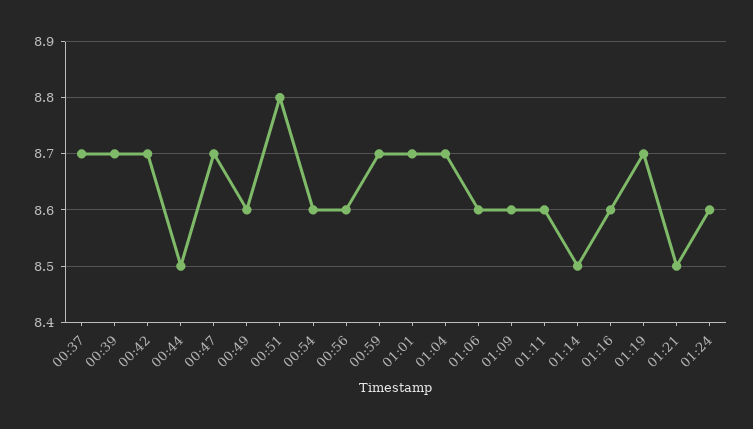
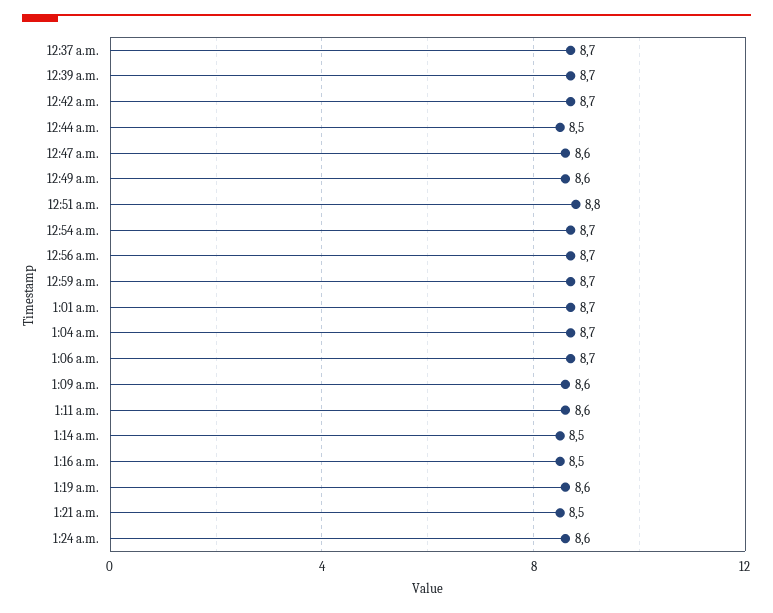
00:47: 8.7 -> 8.6
00:54: 8.6 -> 8.7
00:56: 8.6 -> 8.7
01:06: 8.6 -> 8.7
01:16: 8.6 -> 8.5
01:19: 8.7 -> 8.6

